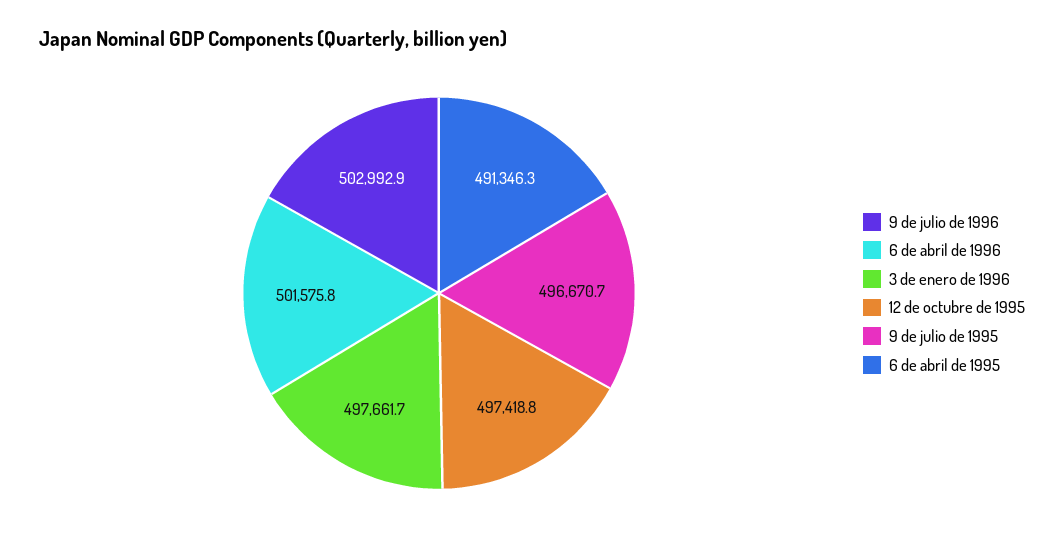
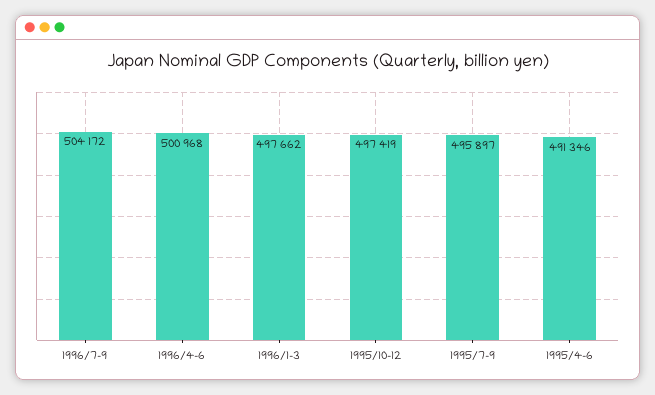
9 de julio de 1996: 502992.9 -> 504172
6 de abril de 1996: 501575.8 -> 500968
9 de julio de 1995: 496670.7 -> 495897

